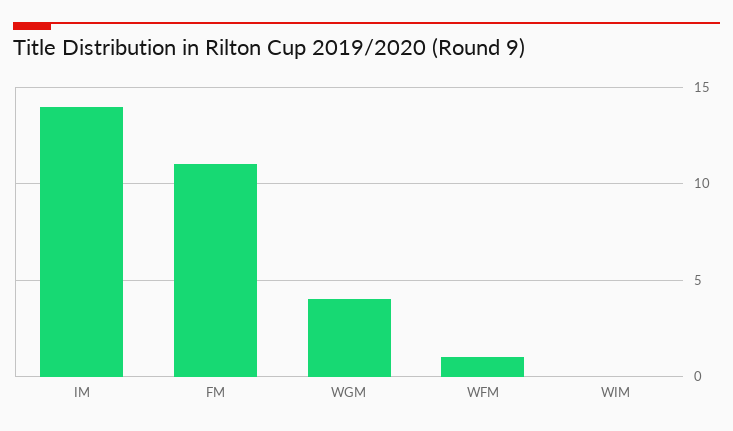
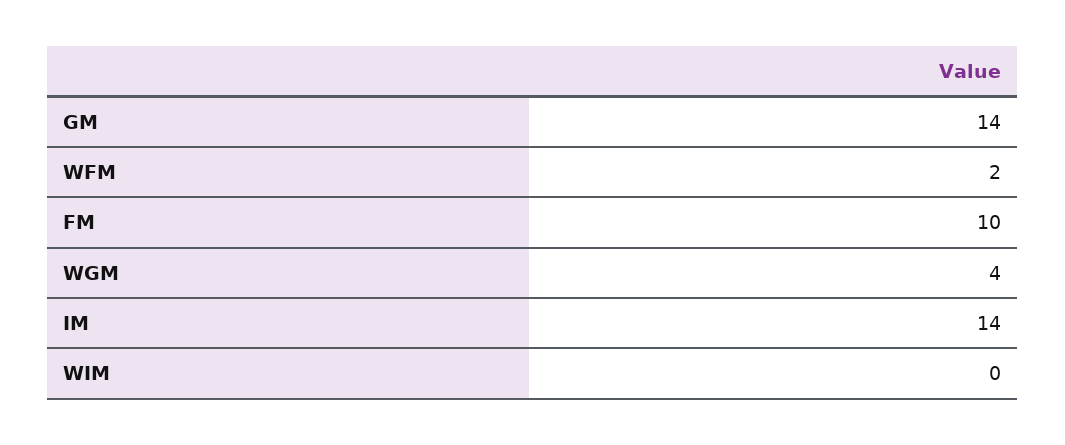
FM: 11 -> 10
WFM: 1 -> 2
GM: none -> 14

